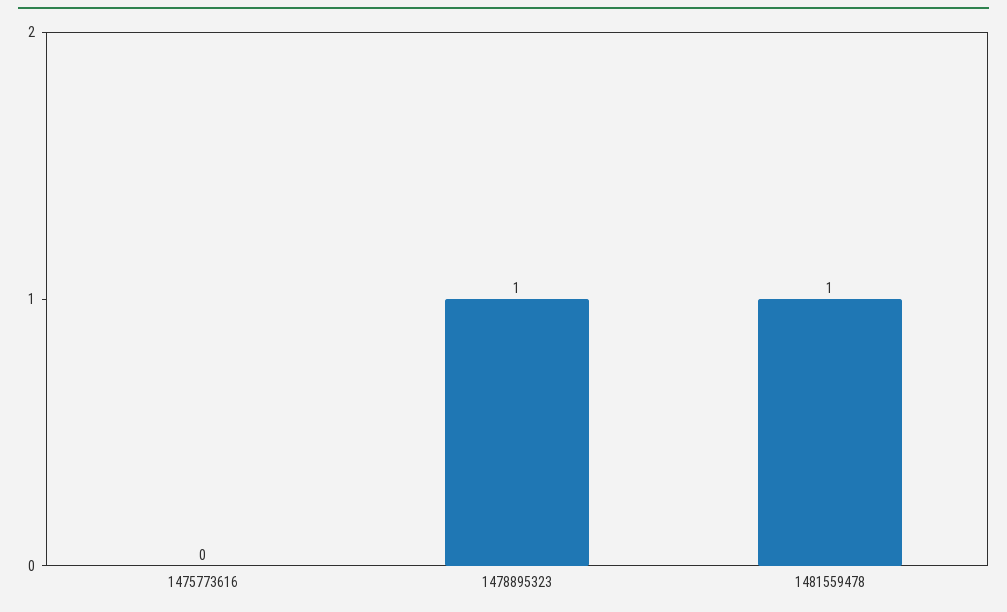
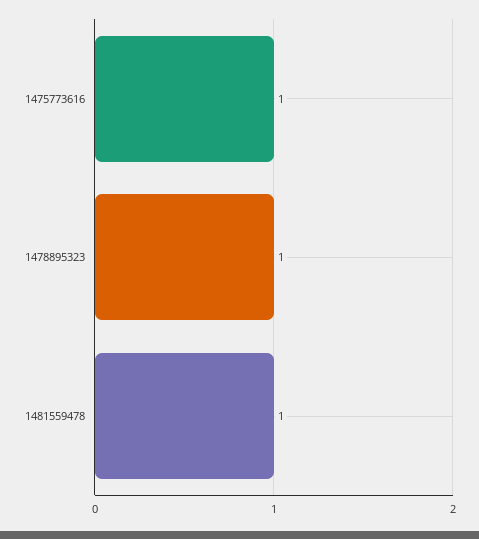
1475773616: 0 -> 1

